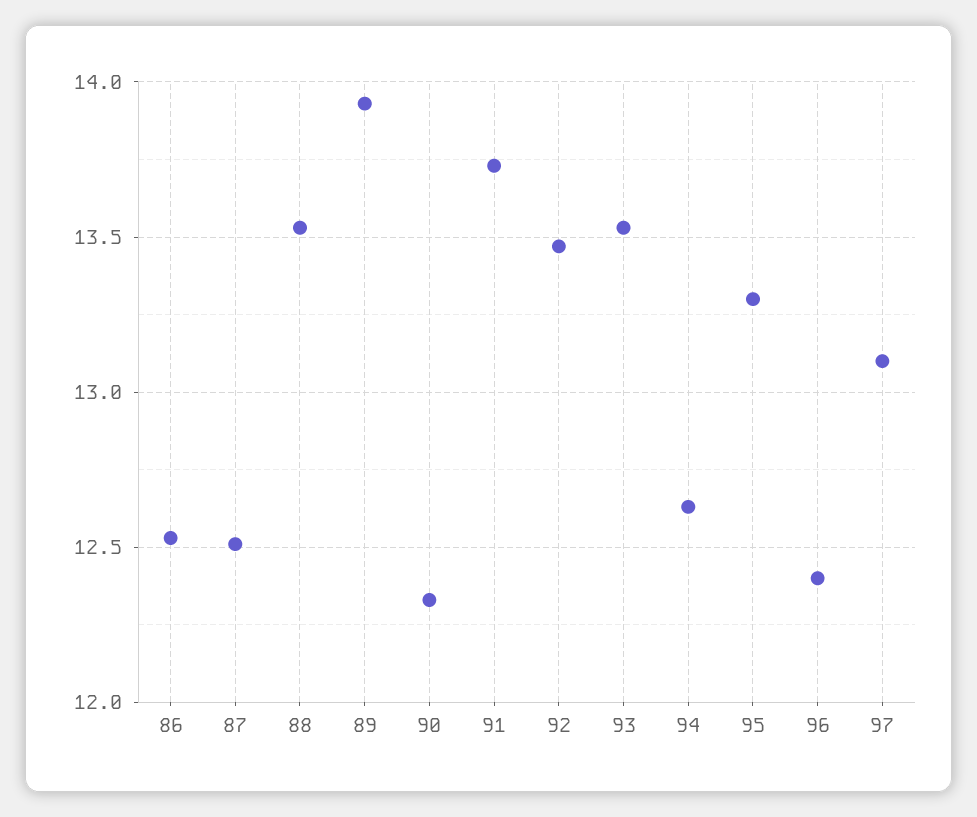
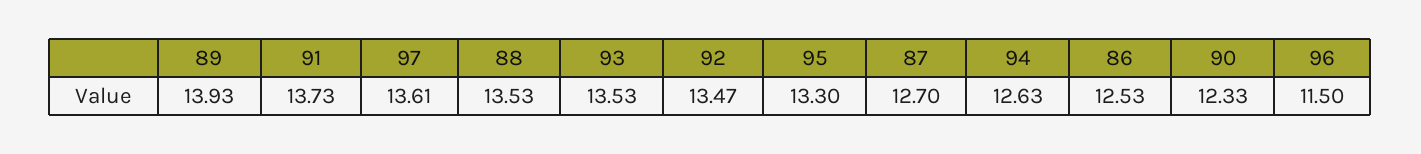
87: 12.5 -> 12.7
96: 12.4 -> 11.5
97: 13.1 -> 13.61

